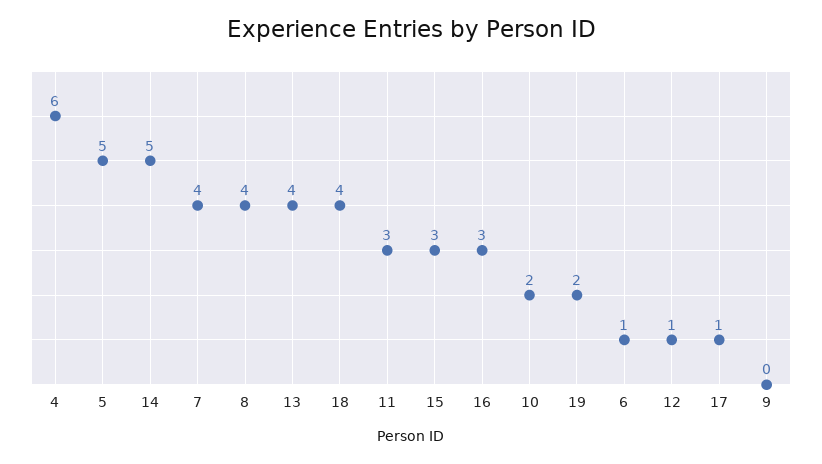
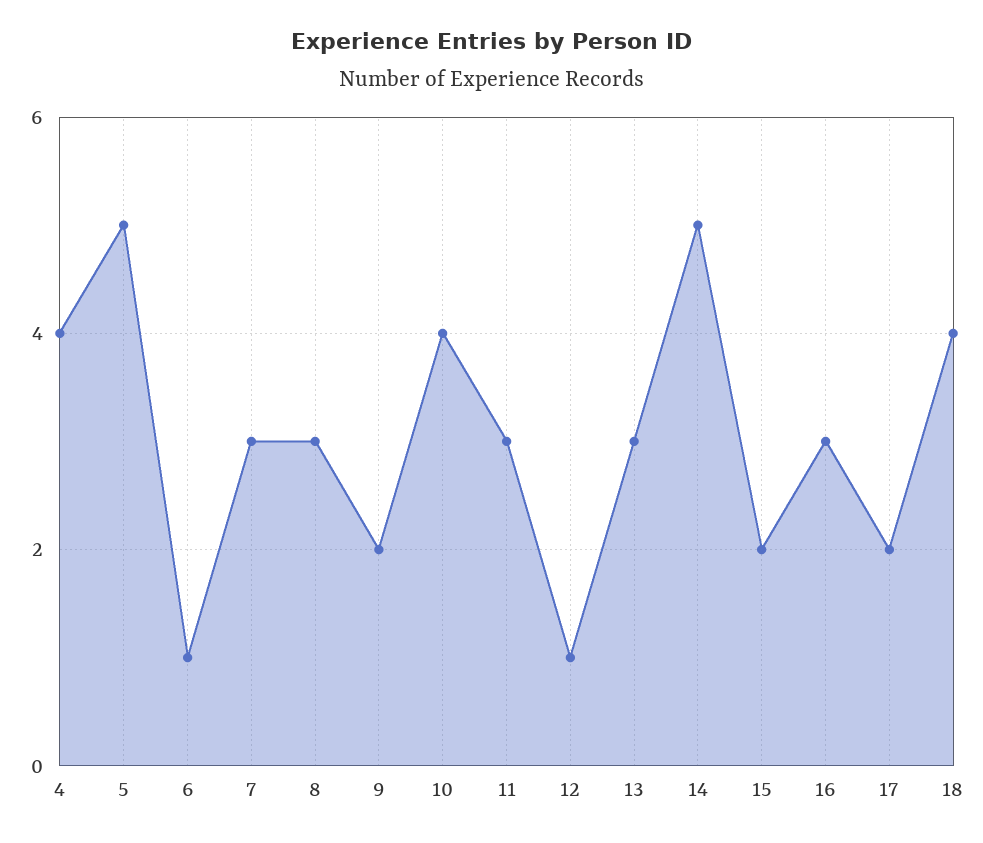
4: 6 -> 4
7: 4 -> 3
8: 4 -> 3
13: 4 -> 3
15: 3 -> 2
10: 2 -> 4
19: 2 -> none
17: 1 -> 2
9: 0 -> 2

